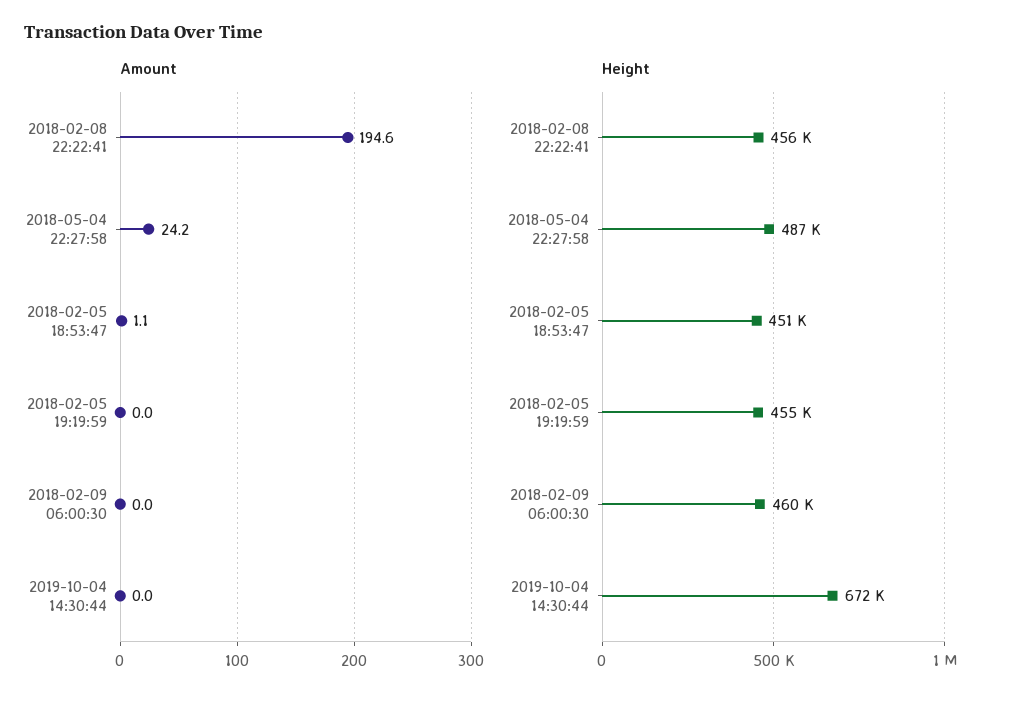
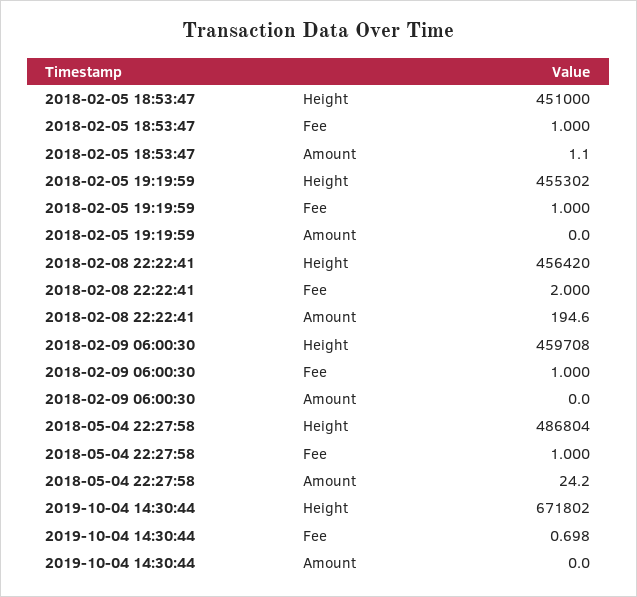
Fee, 2018-02-05 18:53:47: none -> 1
Fee, 2018-02-05 19:19:59: none -> 1
Fee, 2018-02-08 22:22:41: none -> 2
Fee, 2018-02-09 06:00:30: none -> 1
Fee, 2018-05-04 22:27:58: none -> 1
Fee, 2019-10-04 14:30:44: none -> 0.698

